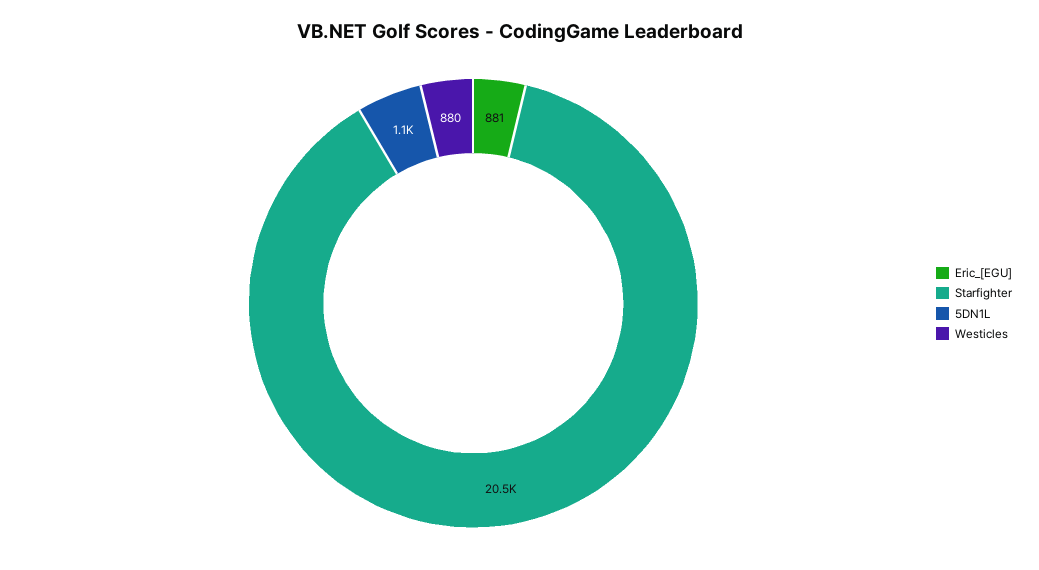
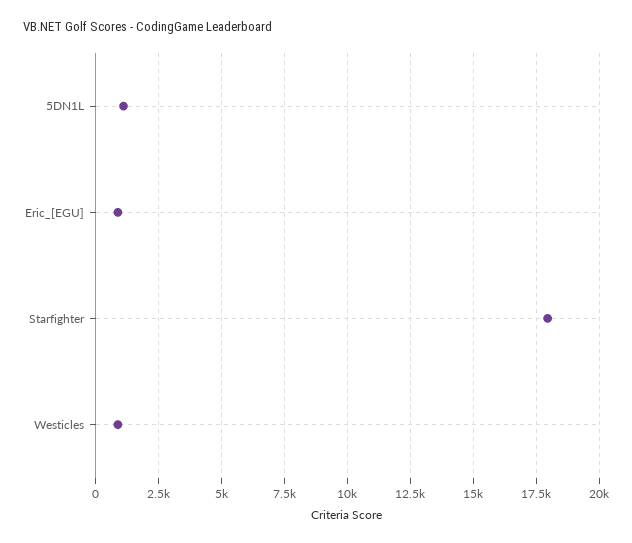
Starfighter: 20500 -> 18000

